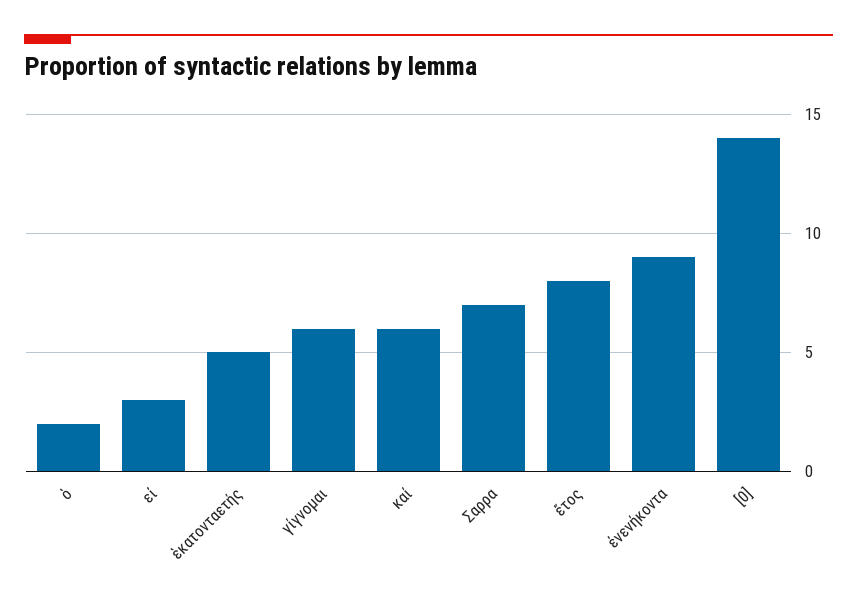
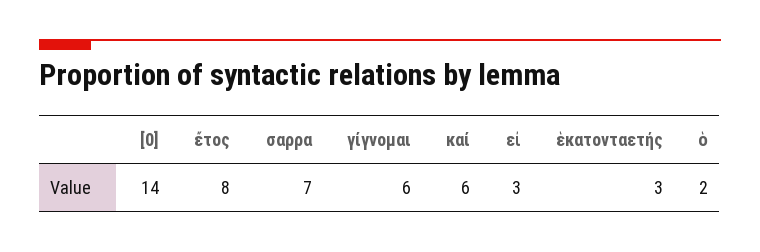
ἑκατονταετής: 5 -> 3
ἐνενήκοντα: 9 -> none

